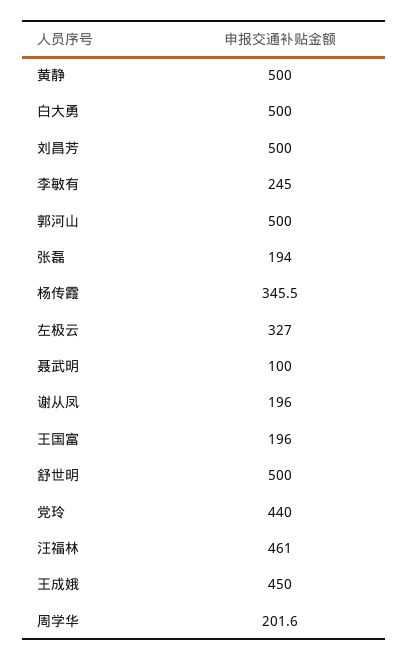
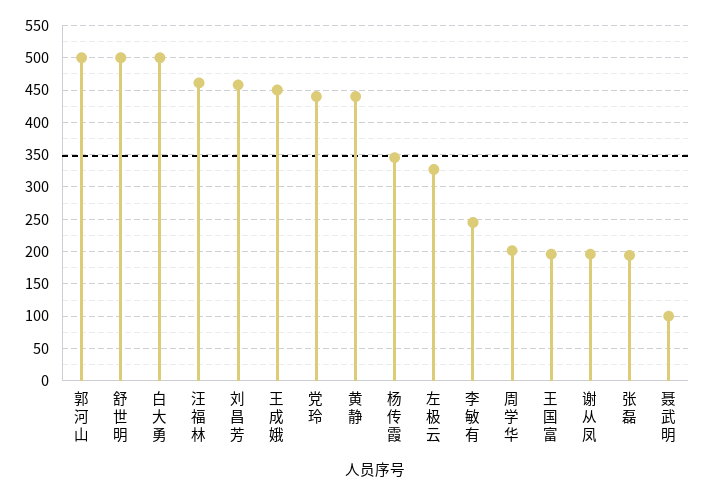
黄静: 500 -> 440
刘昌芳: 500 -> 460

